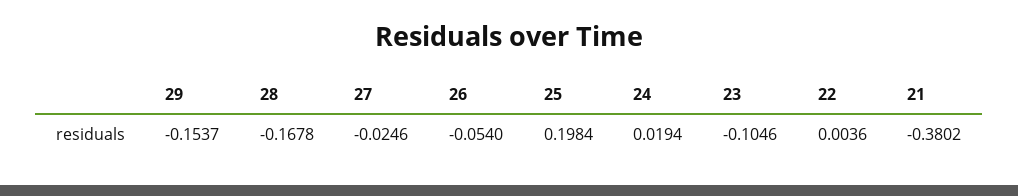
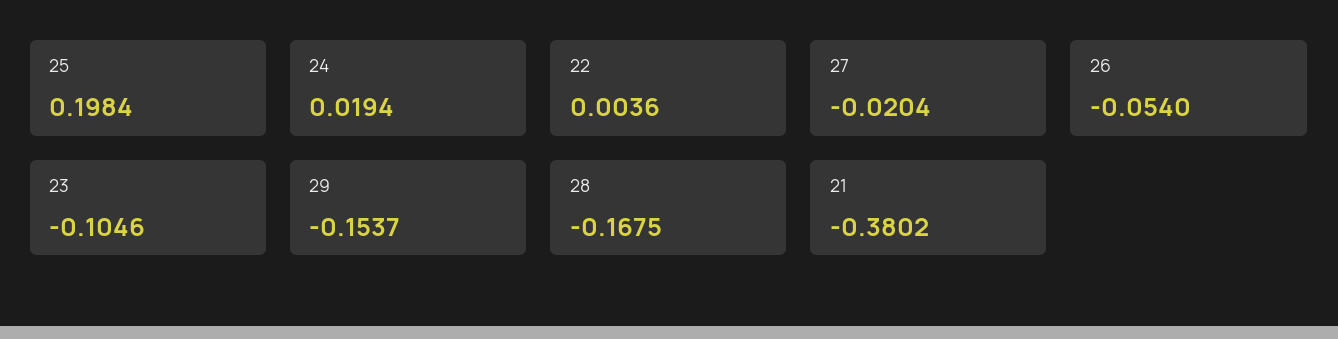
28: -0.1678 -> -0.1675
27: -0.0246 -> -0.0204

